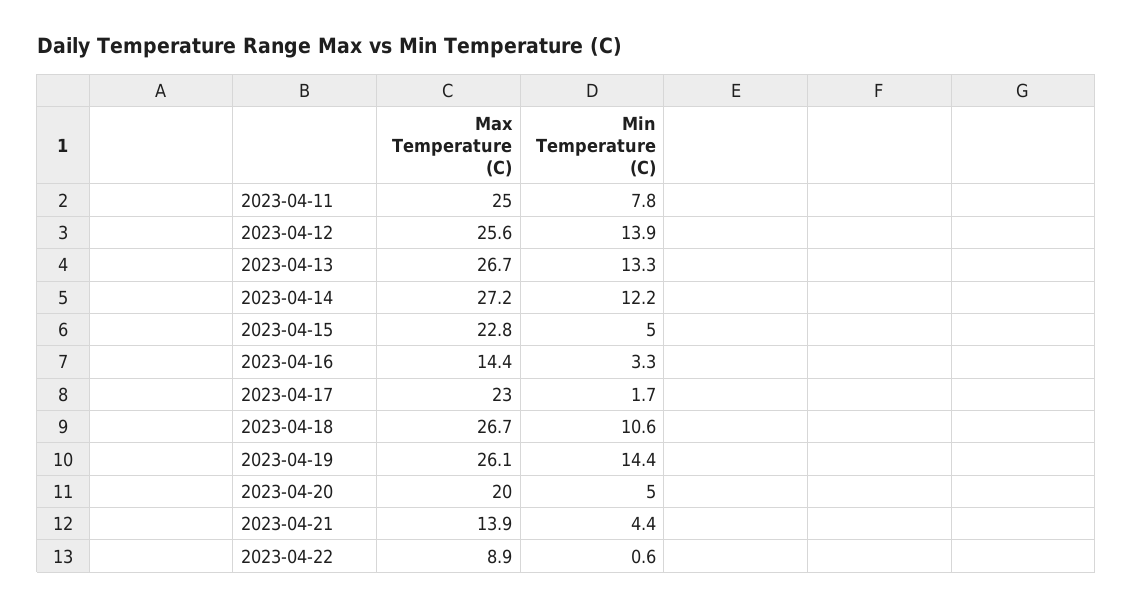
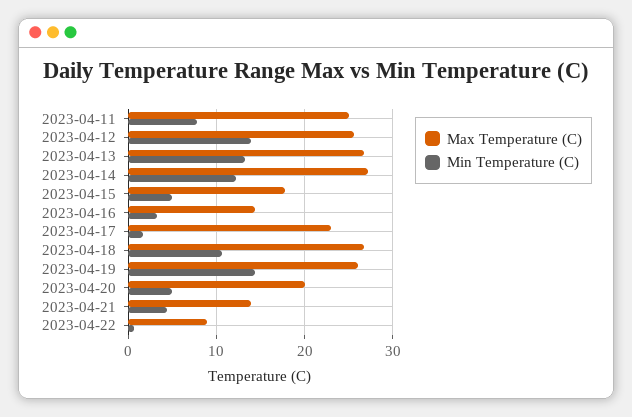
Max Temperature (C), 2023-04-15: 22.8 -> 18

